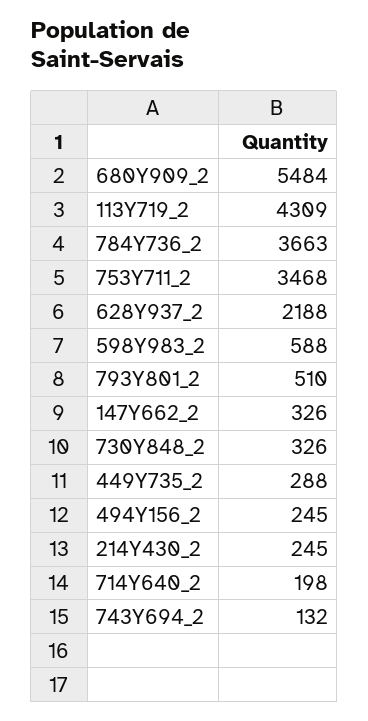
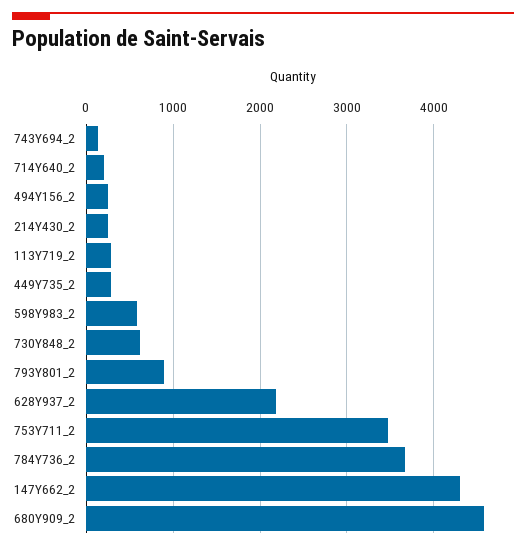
680Y909_2: 5484 -> 4600
113Y719_2: 4309 -> 300
793Y801_2: 510 -> 900
147Y662_2: 326 -> 4300
730Y848_2: 326 -> 600

